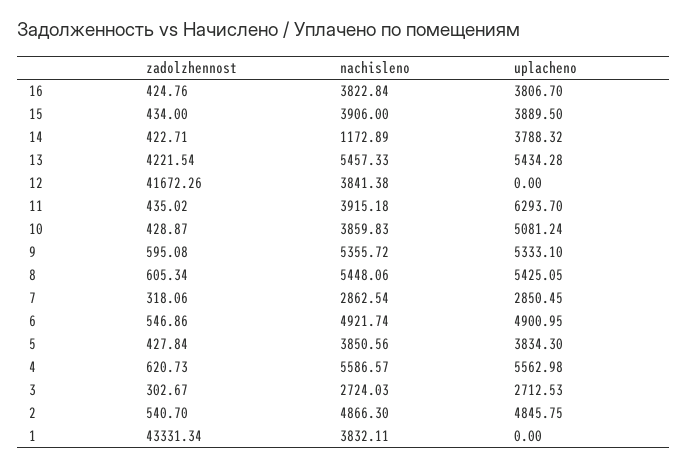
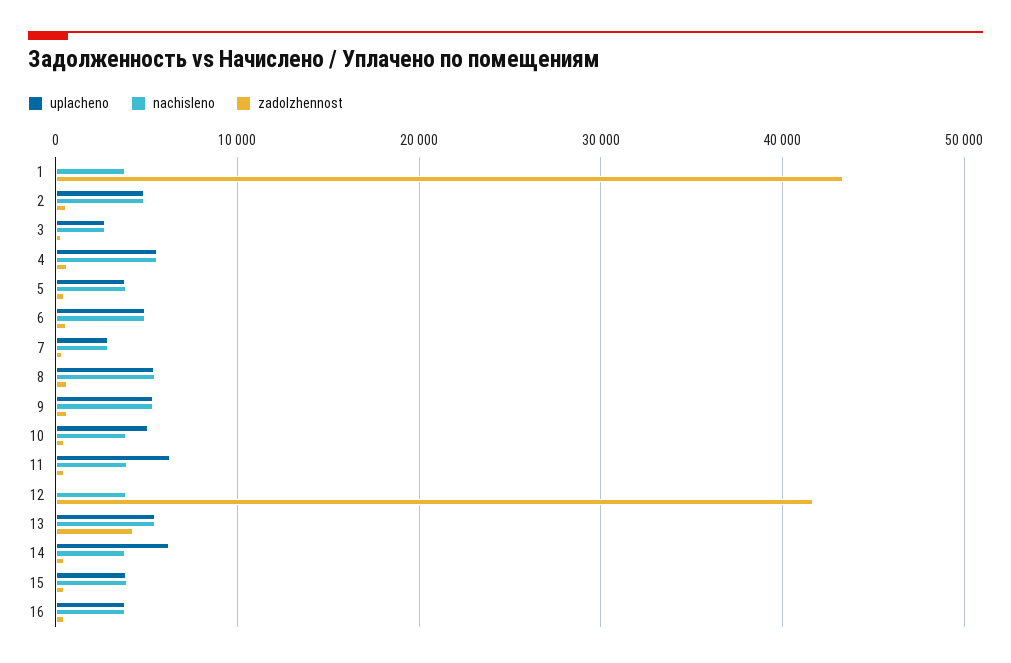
nachisleno, 14: 1172.89 -> 4000
uplacheno, 14: 3788.32 -> 6000

